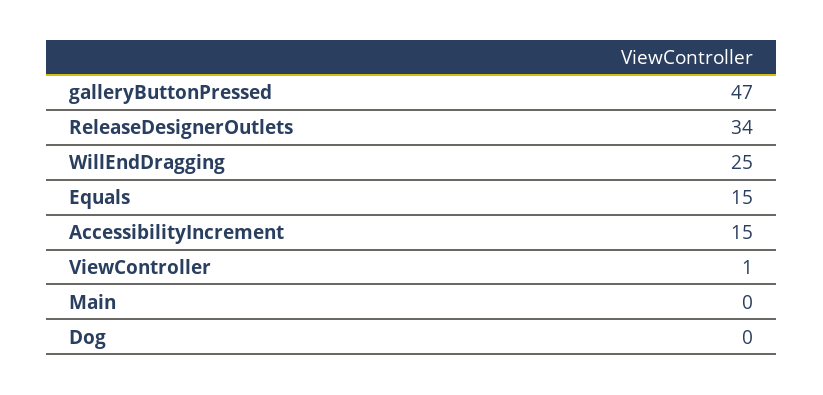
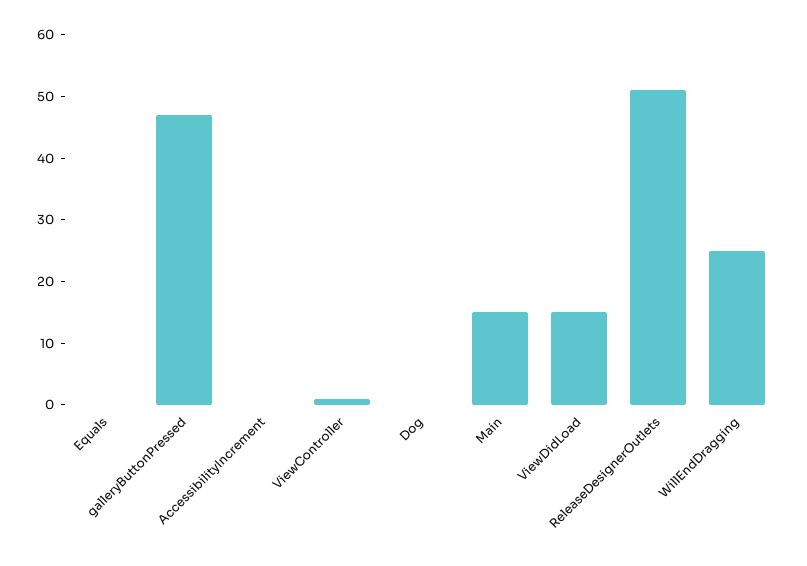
ReleaseDesignerOutlets: 34 -> 50
Equals: 15 -> 0
AccessibilityIncrement: 15 -> 0
Main: 0 -> 15
ViewDidLoad: none -> 15

